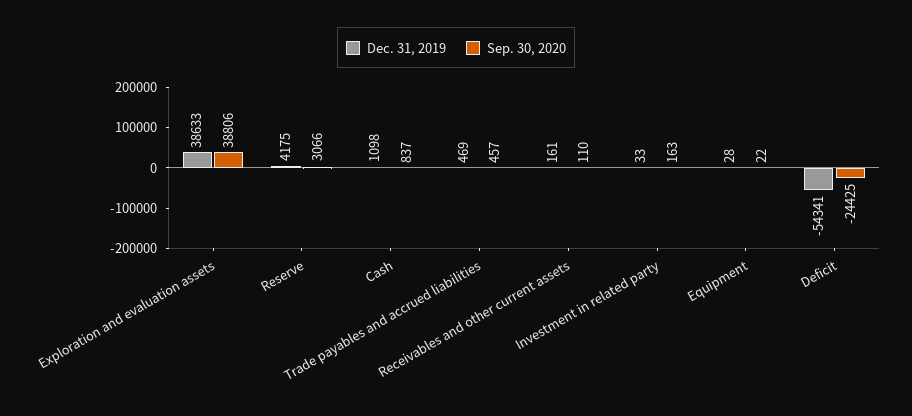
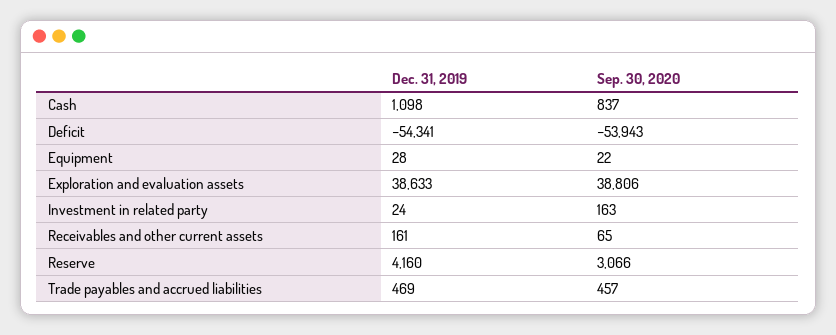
Dec. 31, 2019, Reserve: 4175 -> 4160
Sep. 30, 2020, Receivables and other current assets: 110 -> 65
Dec. 31, 2019, Investment in related party: 33 -> 24
Sep. 30, 2020, Deficit: -24425 -> -53943

